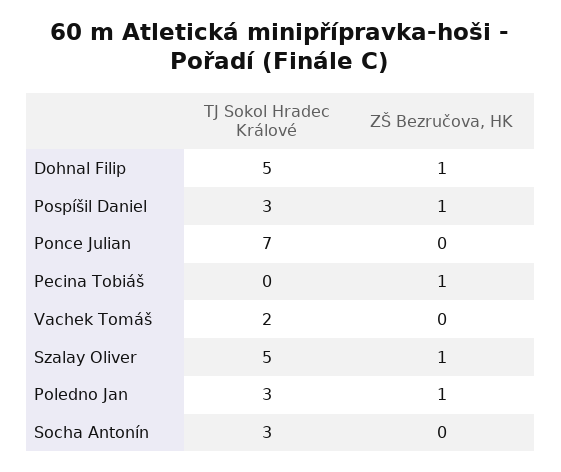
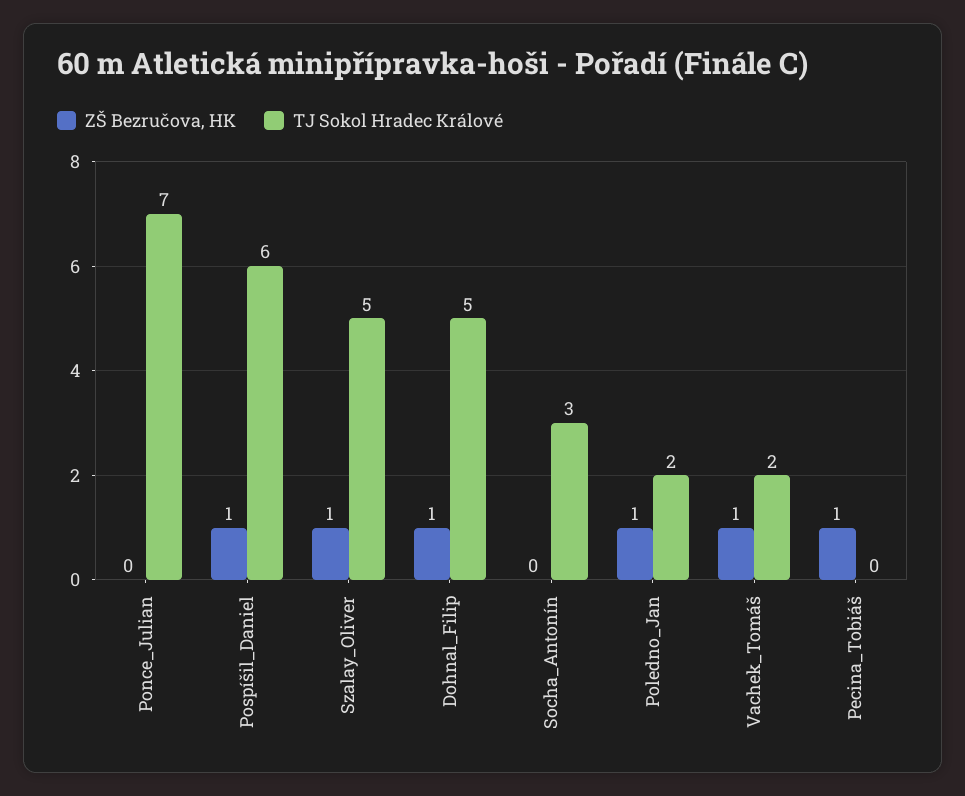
TJ Sokol Hradec Králové, Pospíšil Daniel: 3 -> 6
ZŠ Bezručova, HK, Vachek Tomáš: 0 -> 1
TJ Sokol Hradec Králové, Poledno Jan: 3 -> 2

